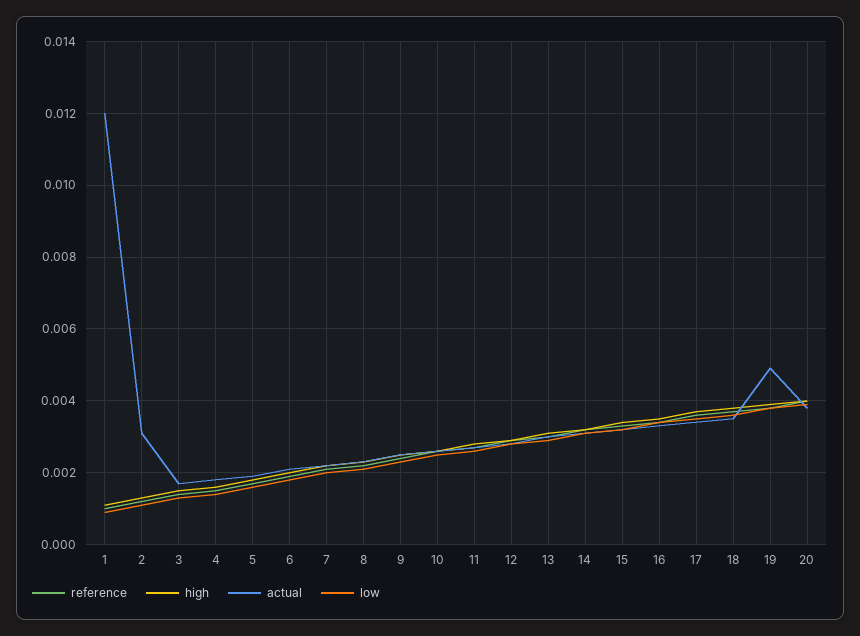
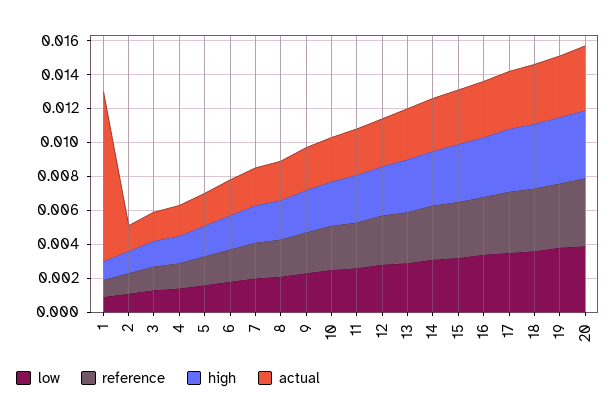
actual, 1: 0.012 -> 0.01
actual, 2: 0.003 -> 0.0015
actual, 19: 0.005 -> 0.0035

